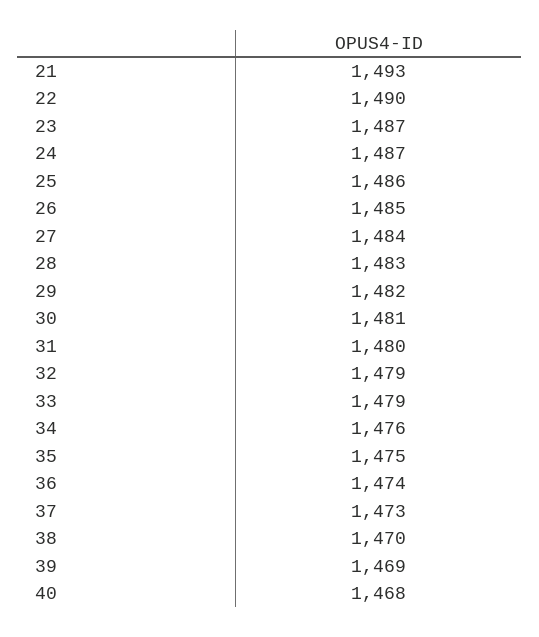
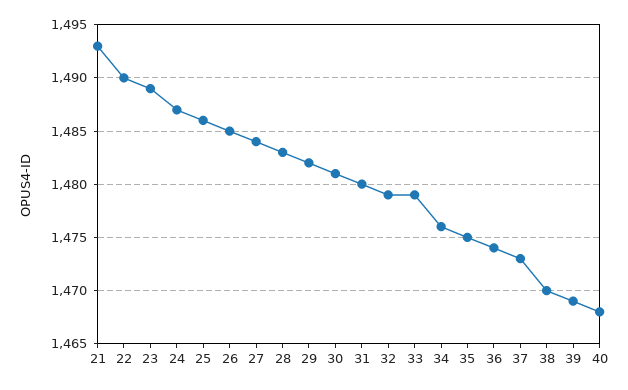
23: 1487 -> 1489

